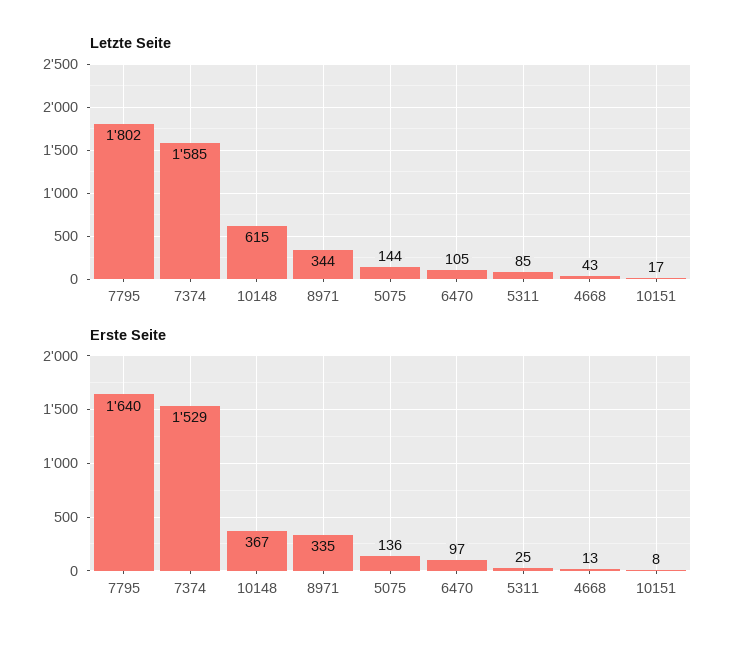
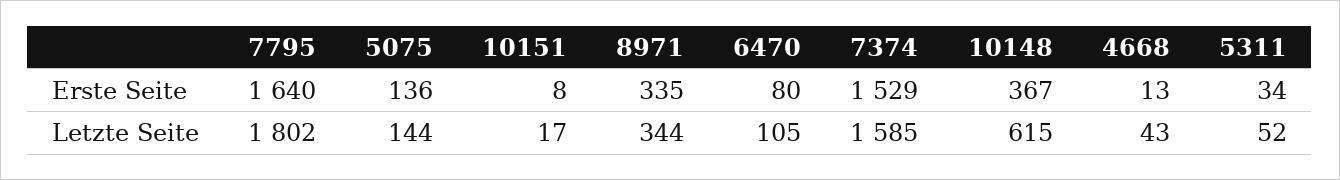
Letzte Seite, 5311: 85 -> 52
Erste Seite, 6470: 97 -> 80
Erste Seite, 5311: 25 -> 34

